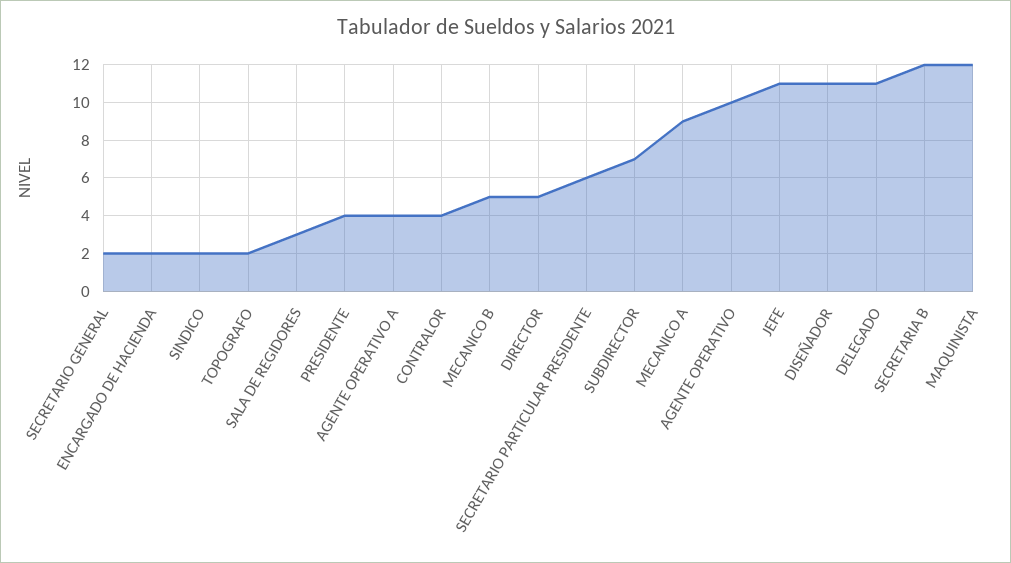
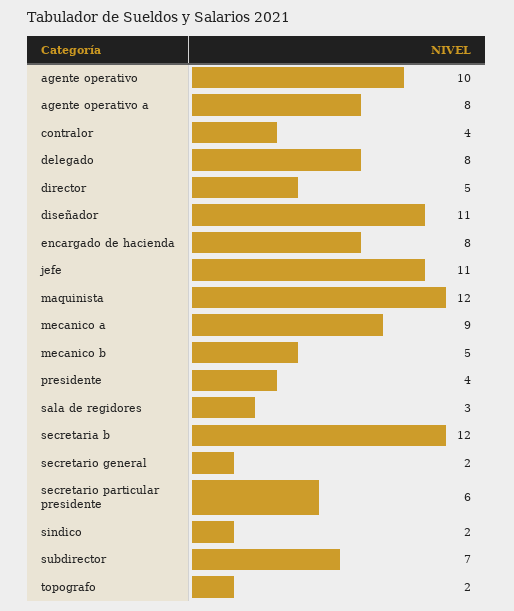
ENCARGADO DE HACIENDA: 2 -> 8
AGENTE OPERATIVO A: 4 -> 8
DELEGADO: 11 -> 8

